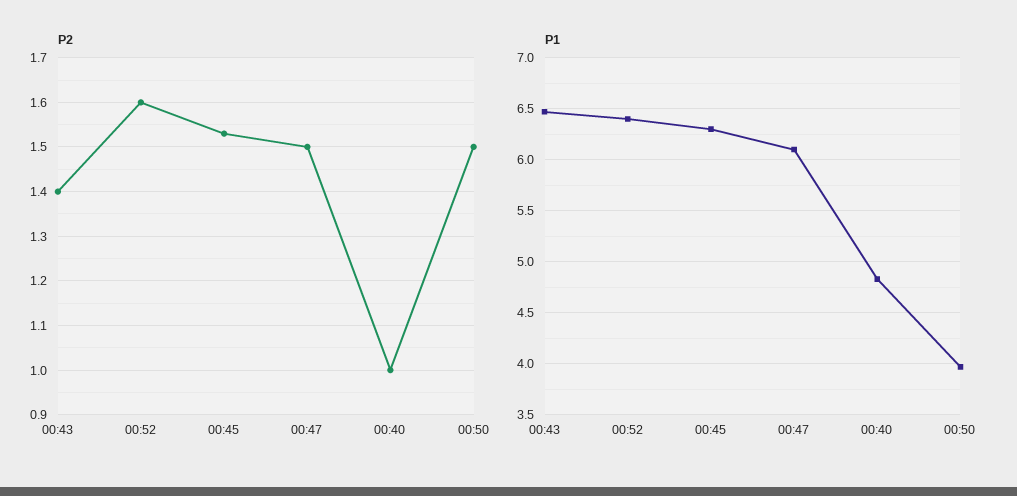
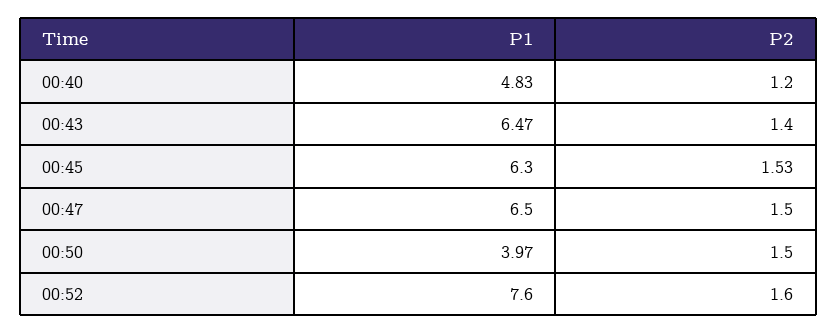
P2, 00:40: 1 -> 1.2
P1, 00:52: 6.4 -> 7.6
P1, 00:47: 6.1 -> 6.5

